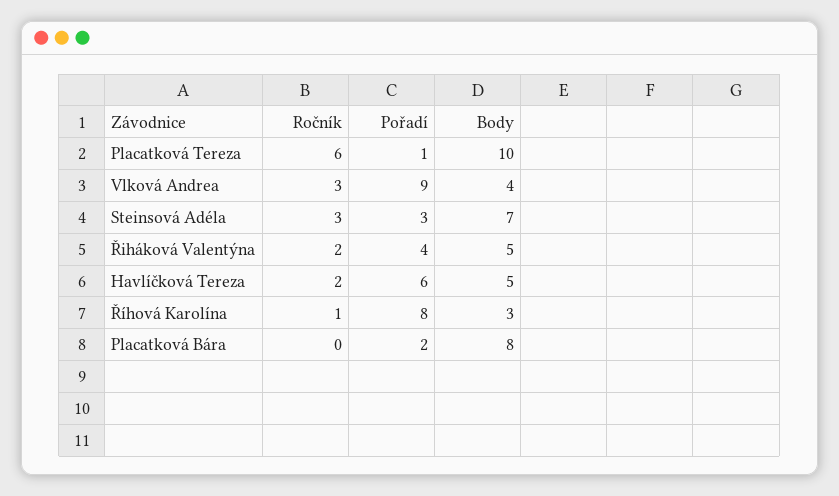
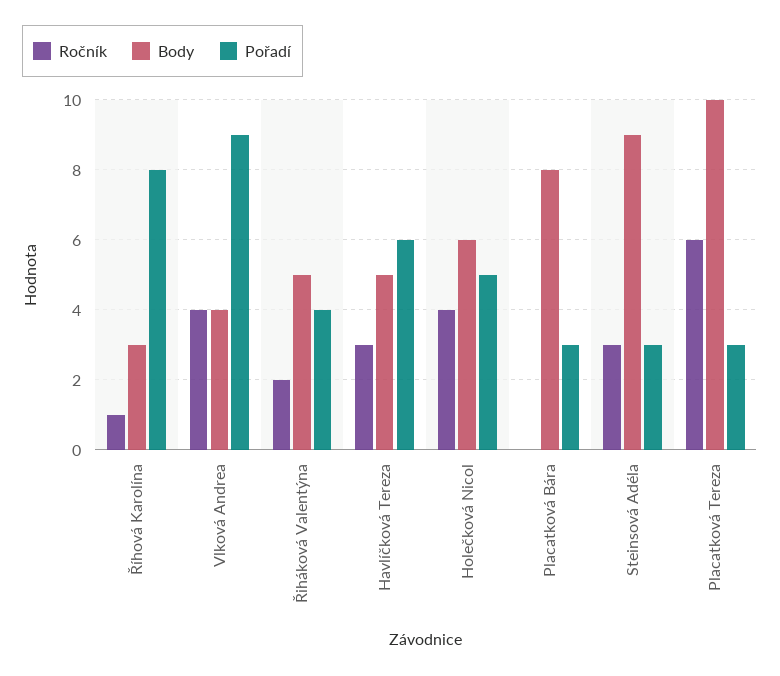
Pořadí, Placatková Tereza: 1 -> 3
Ročník, Vlková Andrea: 3 -> 4
Body, Steinsová Adéla: 7 -> 9
Ročník, Havlíčková Tereza: 2 -> 3
Pořadí, Placatková Bára: 2 -> 3
Ročník, Holečková Nicol: none -> 4
Body, Holečková Nicol: none -> 6
Pořadí, Holečková Nicol: none -> 5

